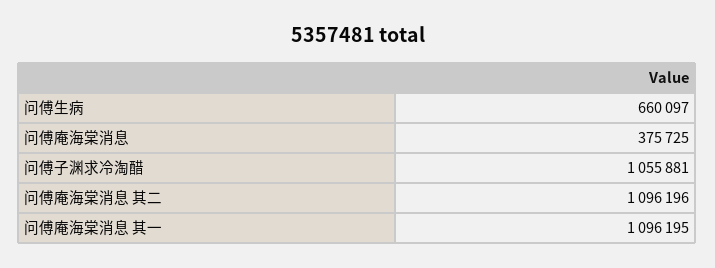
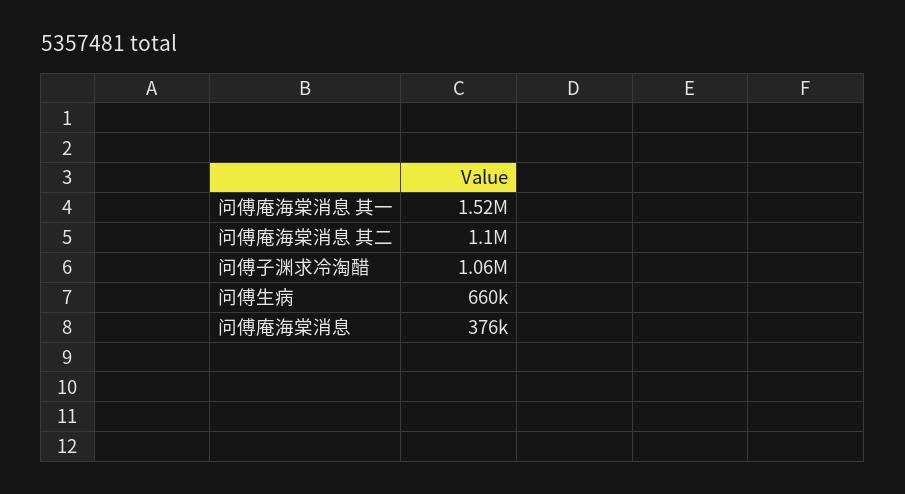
问傅庵海棠消息 其一: 1096195 -> 1520000

